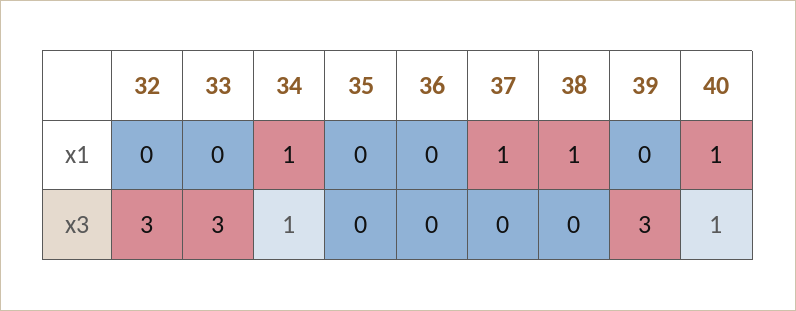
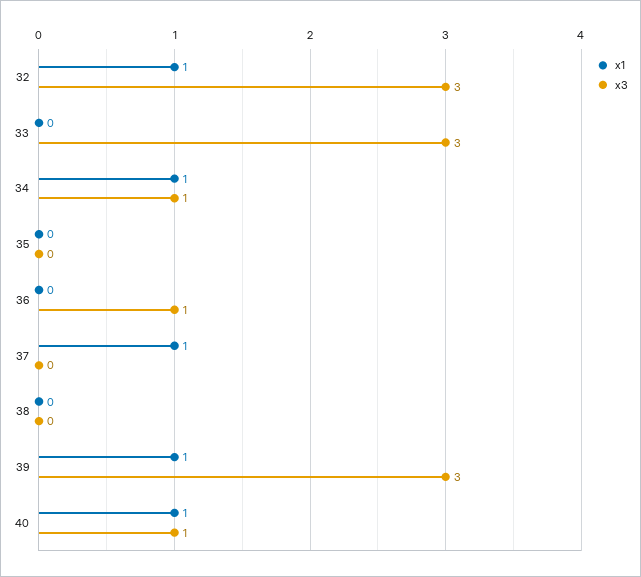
x1, 32: 0 -> 1
x1, 38: 1 -> 0
x1, 39: 0 -> 1
x3, 36: 0 -> 1

